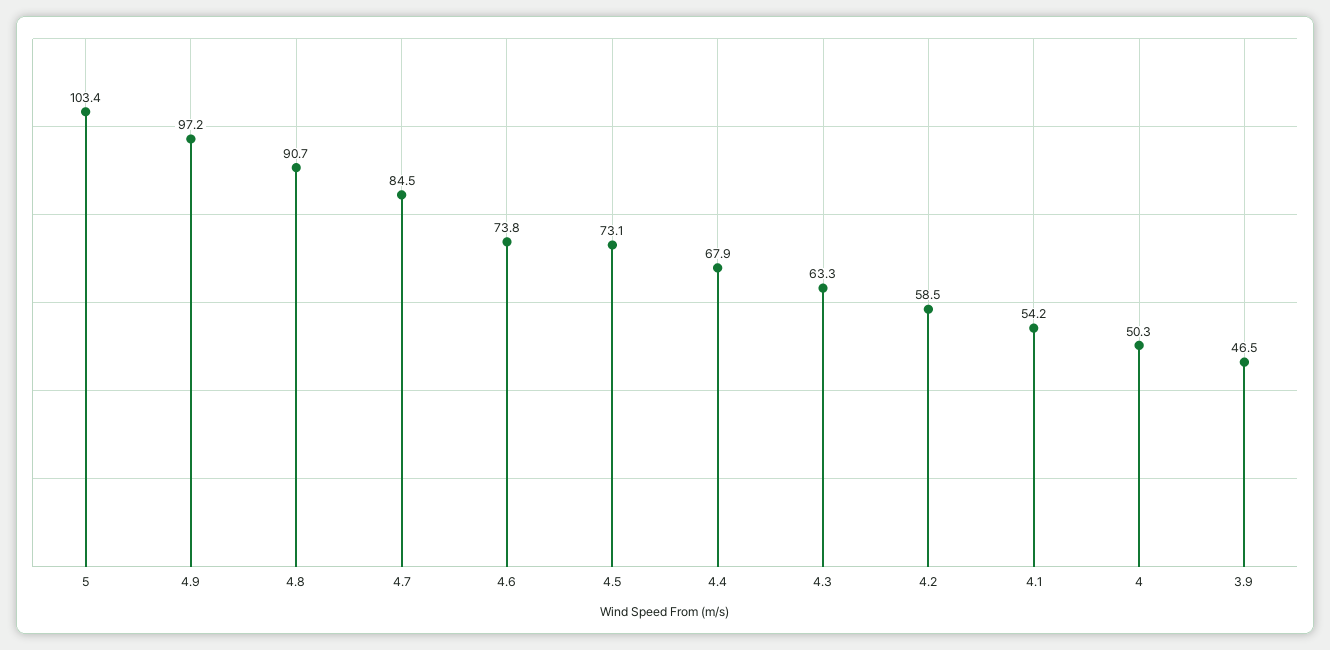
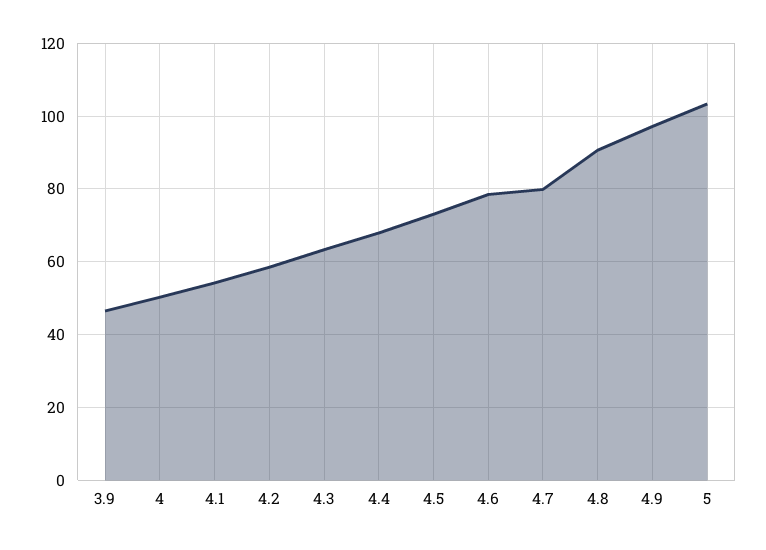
4.7: 84.5 -> 80
4.6: 73.8 -> 78

